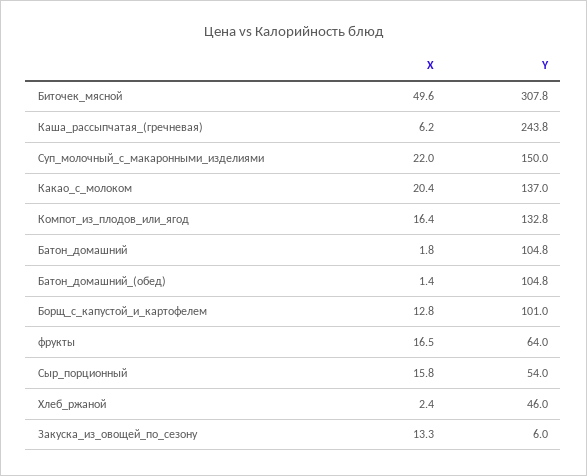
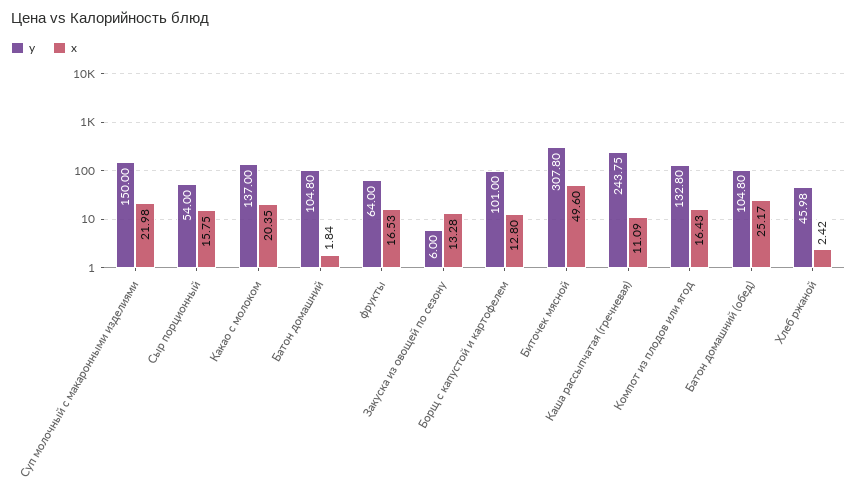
X, Каша_рассыпчатая_(гречневая): 6.2 -> 11.09
X, Батон_домашний_(обед): 1.4 -> 25.17

